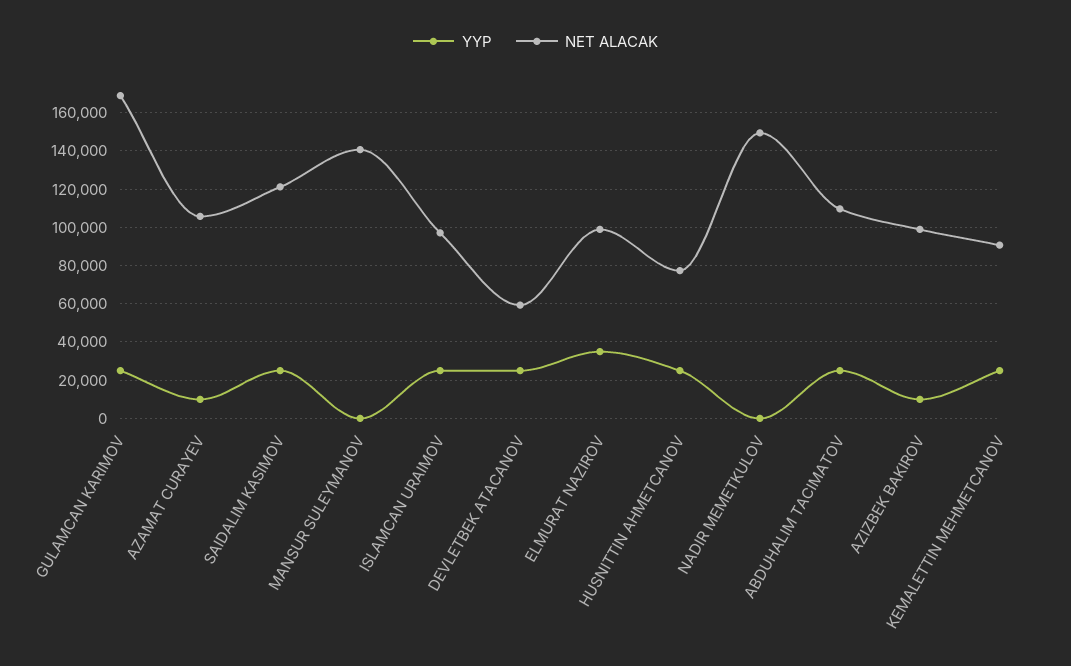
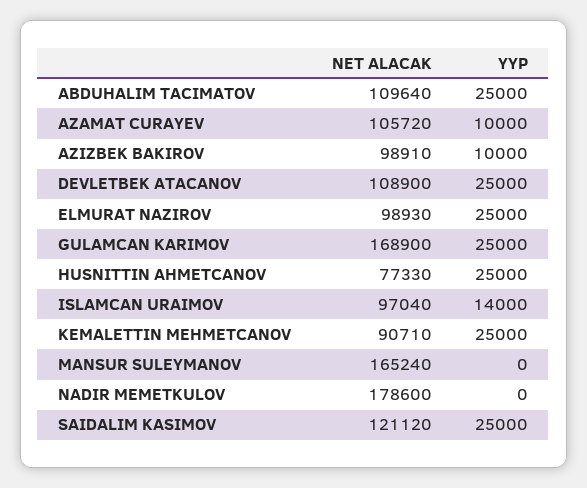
NET ALACAK, MANSUR SULEYMANOV: 140000 -> 165240
YYP, ISLAMCAN URAIMOV: 25000 -> 14000
NET ALACAK, DEVLETBEK ATACANOV: 60000 -> 108900
YYP, ELMURAT NAZIROV: 35000 -> 25000
NET ALACAK, NADIR MEMETKULOV: 150000 -> 178600

